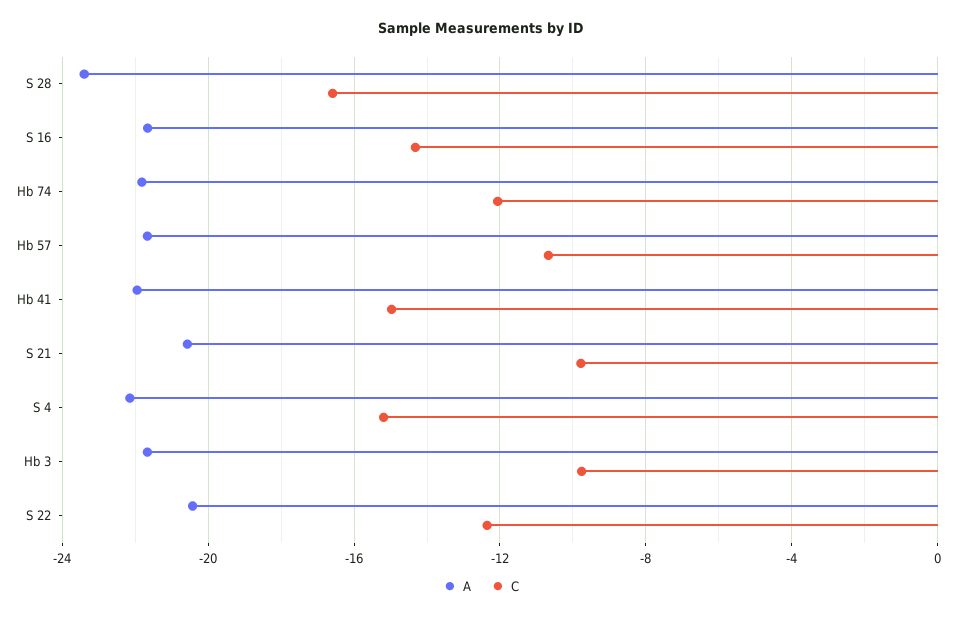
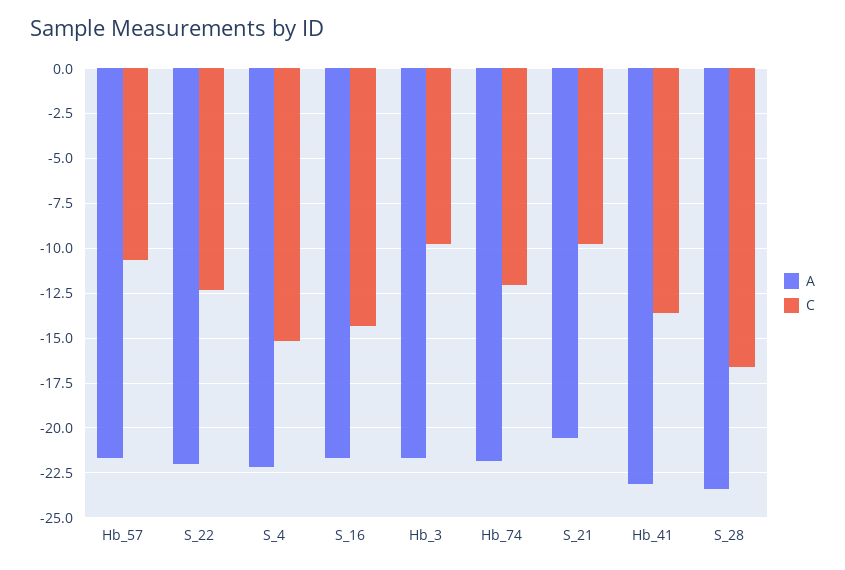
A, Hb 41: -22 -> -23
C, Hb 41: -15 -> -13.5
A, S 22: -20.5 -> -22

